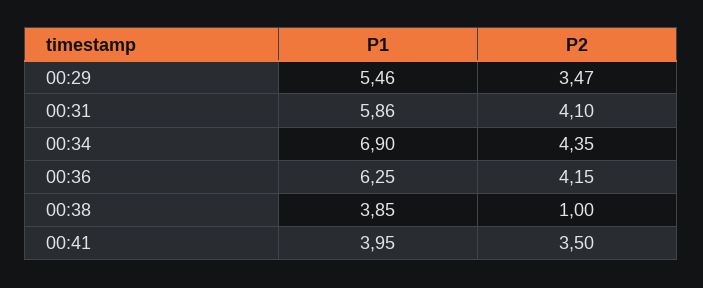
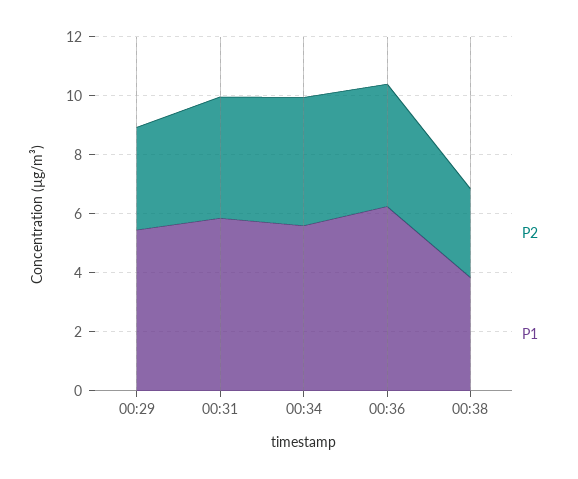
P1, 00:34: 6.9 -> 5.5
P2, 00:38: 1 -> 3
P1, 00:41: 3.95 -> none
P2, 00:41: 3.5 -> none

